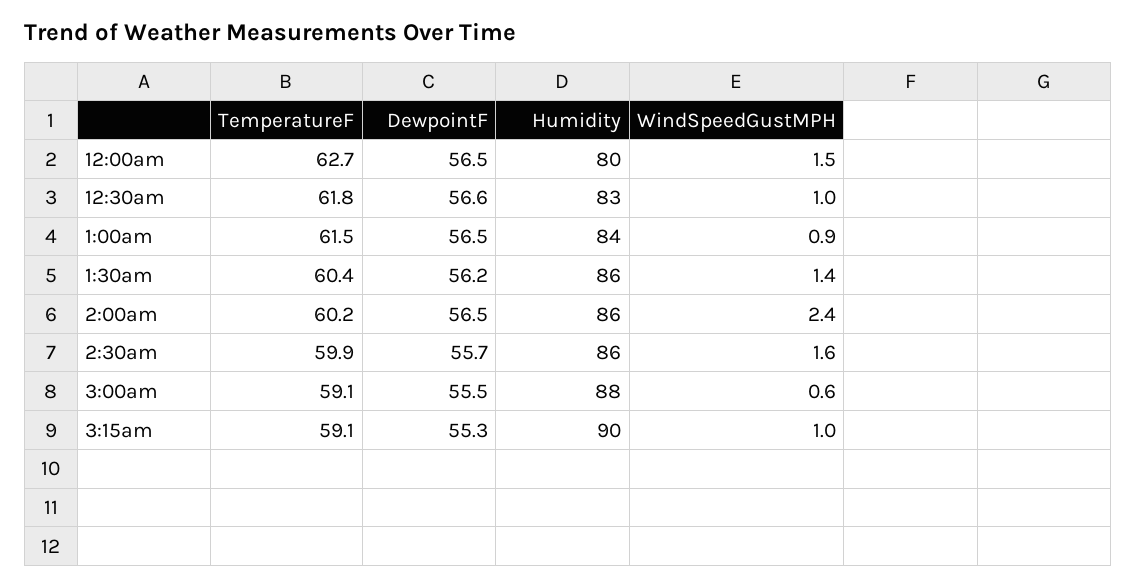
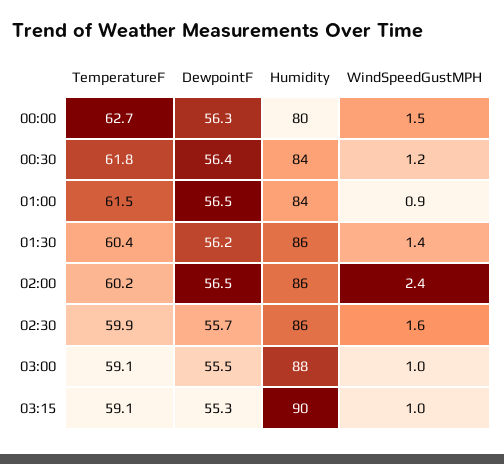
DewpointF, 12:00am: 56.5 -> 56.3
DewpointF, 12:30am: 56.6 -> 56.4
Humidity, 12:30am: 83 -> 84
WindSpeedGustMPH, 12:30am: 1 -> 1.2
WindSpeedGustMPH, 3:00am: 0.6 -> 1

